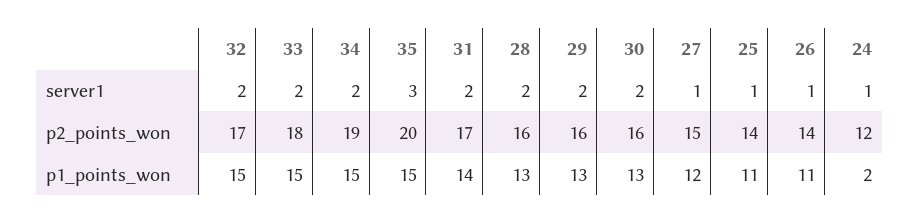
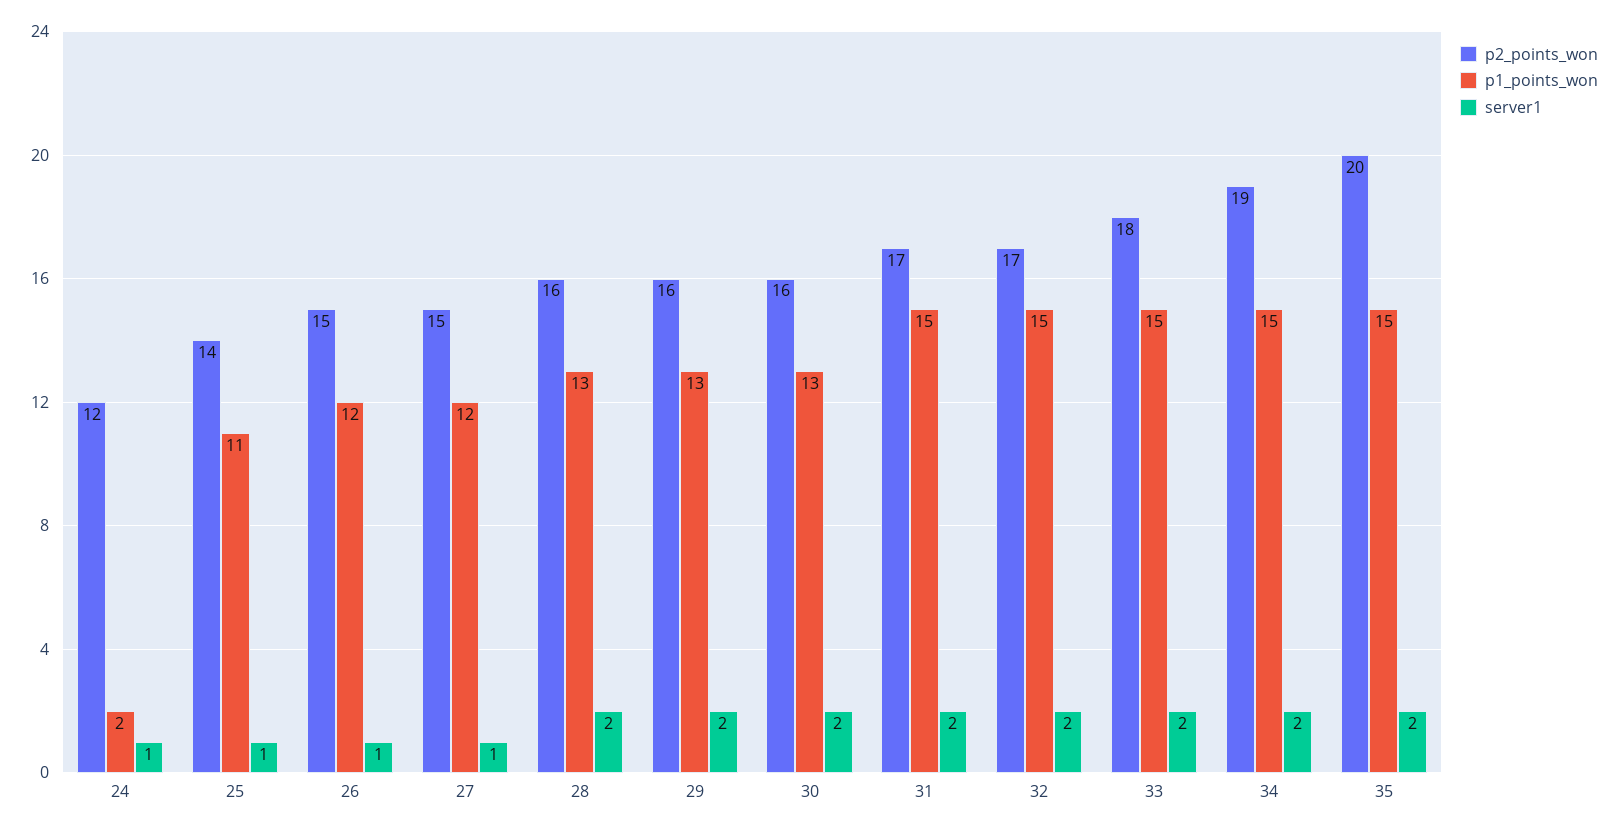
server1, 35: 3 -> 2
p2_points_won, 26: 14 -> 15
p1_points_won, 31: 14 -> 15
p1_points_won, 26: 11 -> 12

